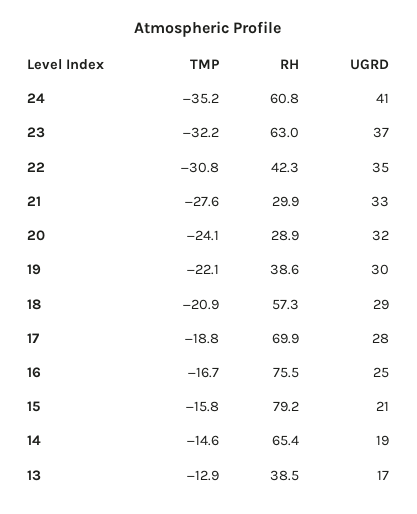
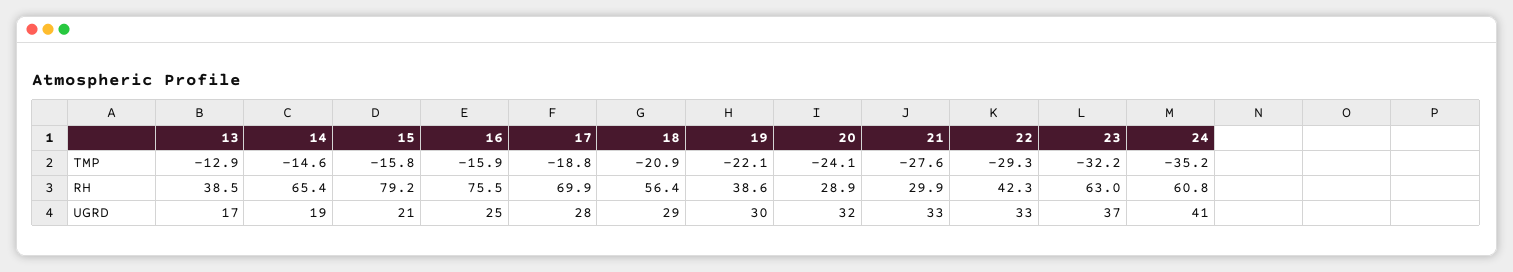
TMP, 22: -30.8 -> -29.3
UGRD, 22: 35 -> 33
RH, 18: 57.3 -> 56.4
TMP, 16: -16.7 -> -15.9

